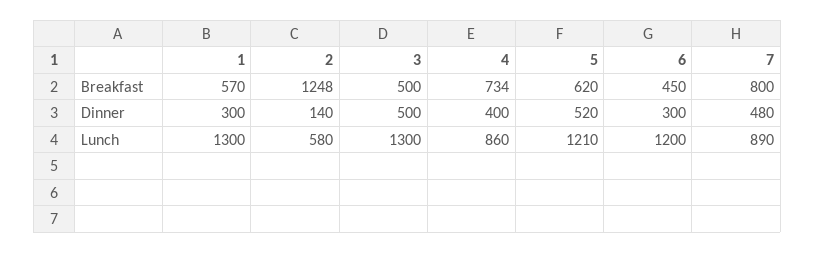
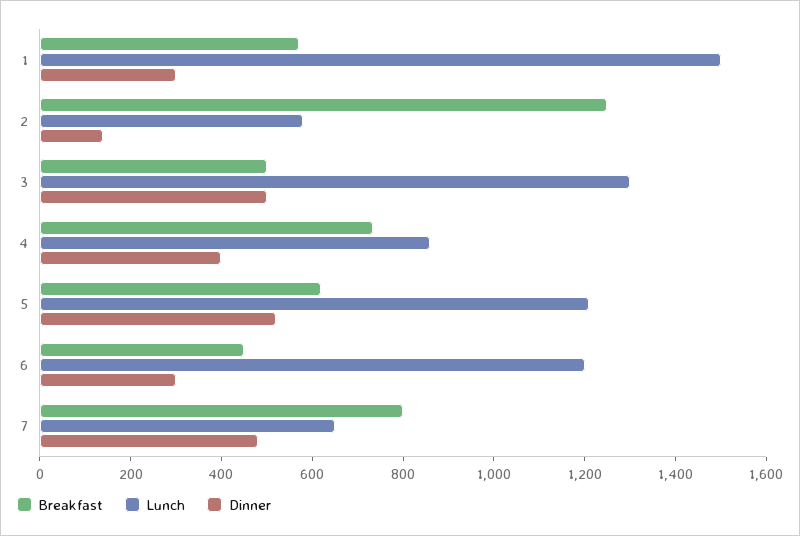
Lunch, 1: 1300 -> 1500
Lunch, 7: 890 -> 650

